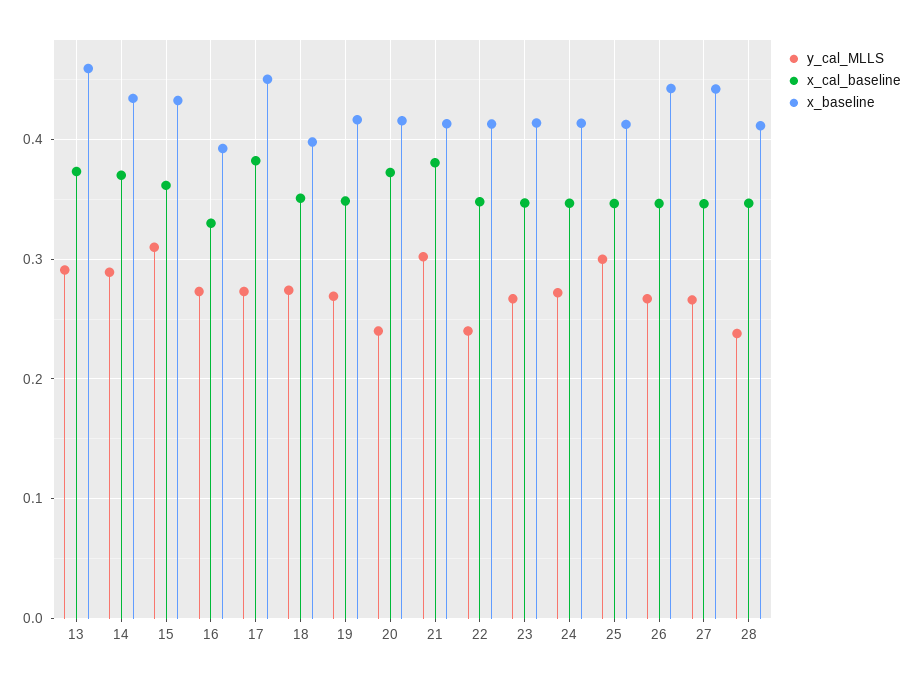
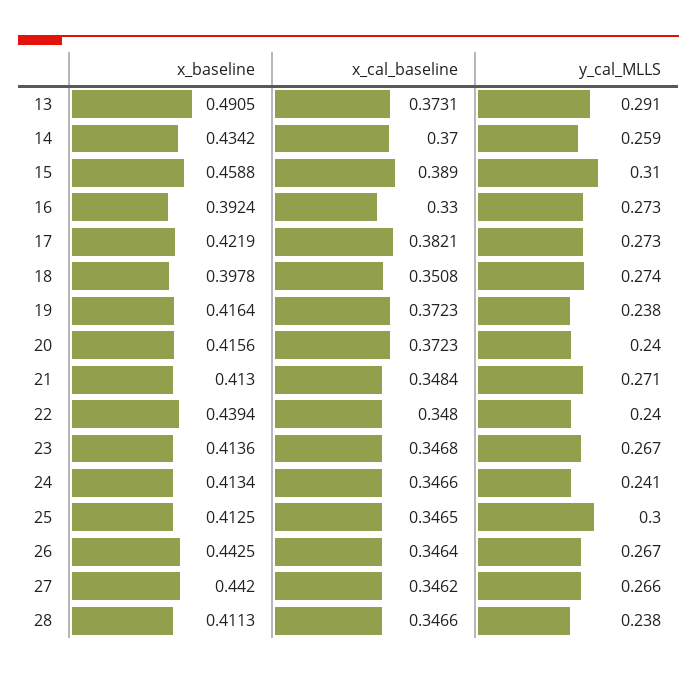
x_baseline, 13: 0.46 -> 0.4905
y_cal_MLLS, 14: 0.29 -> 0.259
x_cal_baseline, 15: 0.36 -> 0.389
x_baseline, 15: 0.43 -> 0.4588
x_baseline, 17: 0.45 -> 0.4219
y_cal_MLLS, 19: 0.27 -> 0.238
x_cal_baseline, 19: 0.35 -> 0.3723
y_cal_MLLS, 21: 0.3 -> 0.271
x_cal_baseline, 21: 0.38 -> 0.3484
x_baseline, 22: 0.41 -> 0.4394
y_cal_MLLS, 24: 0.27 -> 0.241

